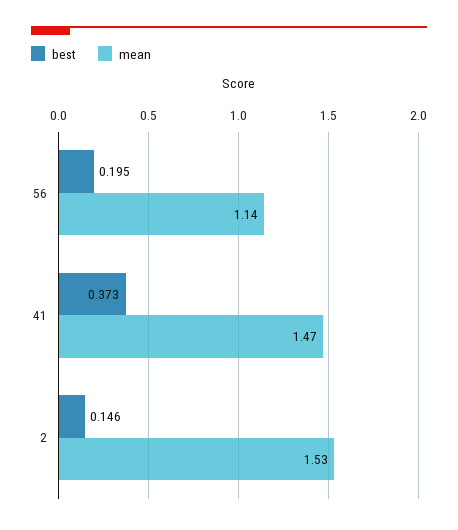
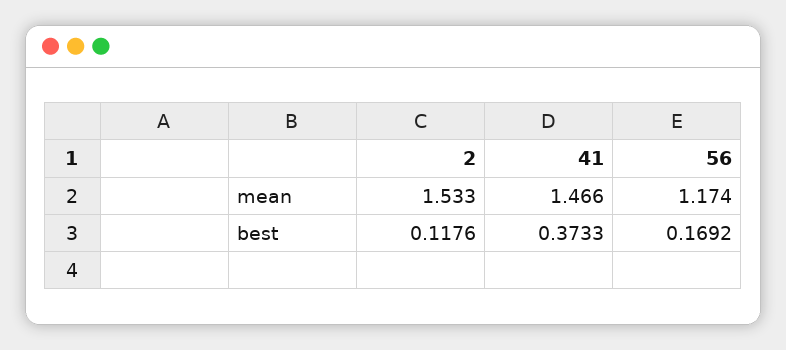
best, 56: 0.195 -> 0.1692
mean, 56: 1.14 -> 1.174
best, 2: 0.146 -> 0.1176

